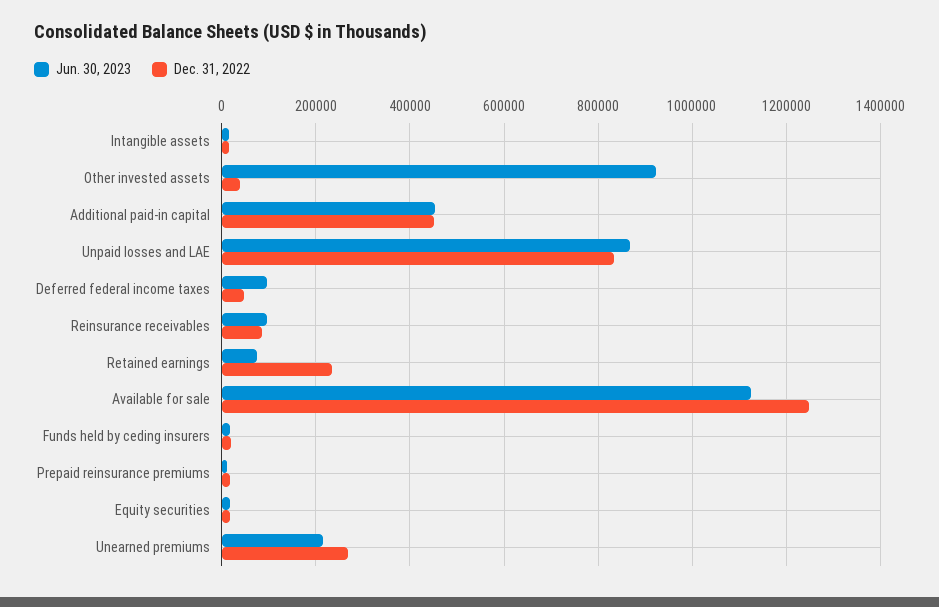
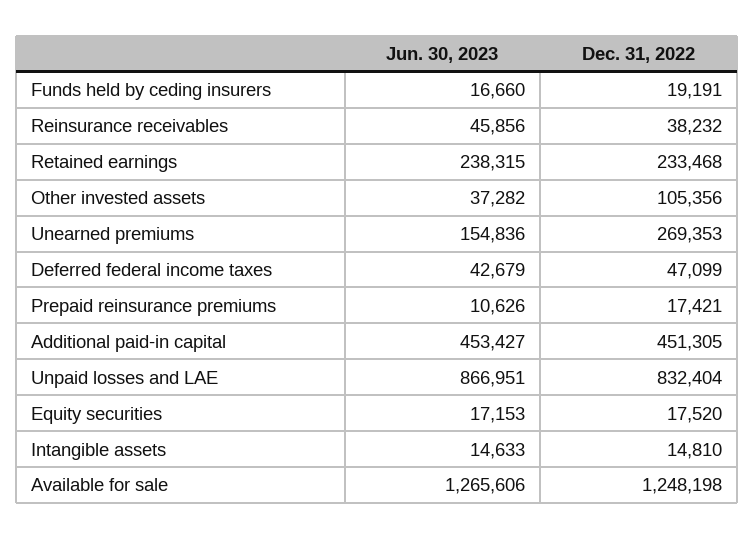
Jun. 30, 2023, Other invested assets: 920000 -> 37282
Dec. 31, 2022, Other invested assets: 40000 -> 105356
Jun. 30, 2023, Deferred federal income taxes: 100000 -> 42679
Jun. 30, 2023, Reinsurance receivables: 100000 -> 45856
Dec. 31, 2022, Reinsurance receivables: 80000 -> 38232
Jun. 30, 2023, Retained earnings: 80000 -> 238315
Jun. 30, 2023, Available for sale: 1120000 -> 1265606
Jun. 30, 2023, Unearned premiums: 220000 -> 154836

